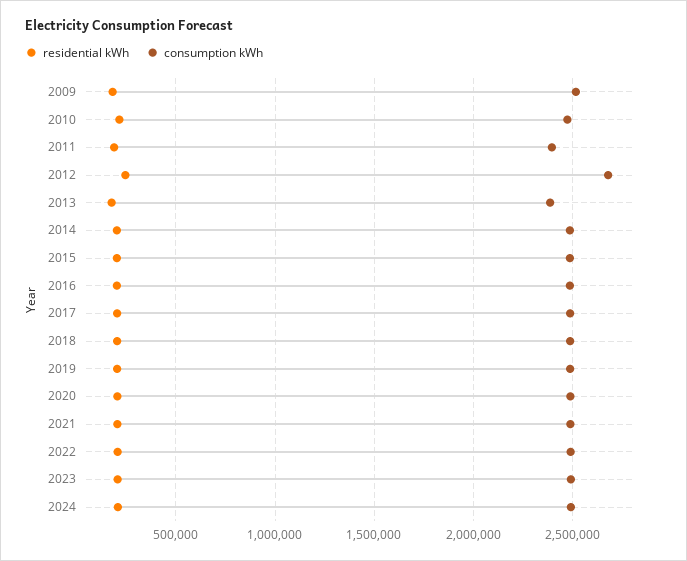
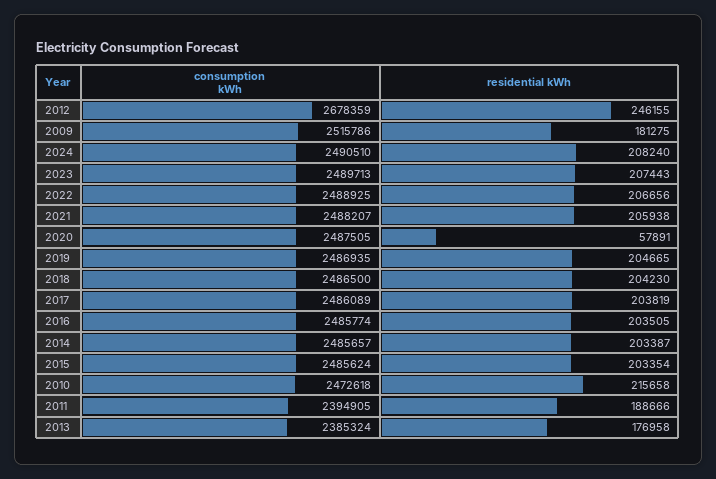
residential kWh, 2020: 200000 -> 57891

